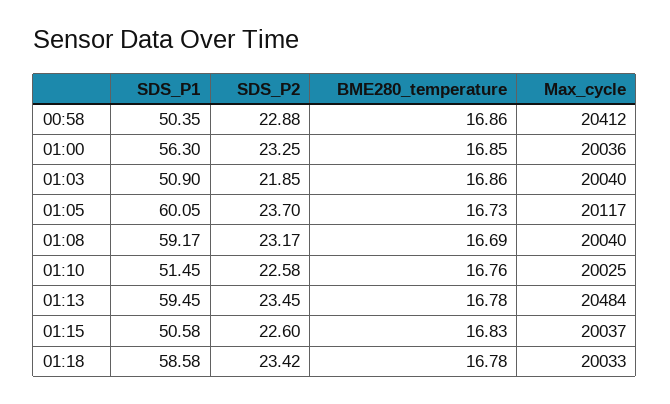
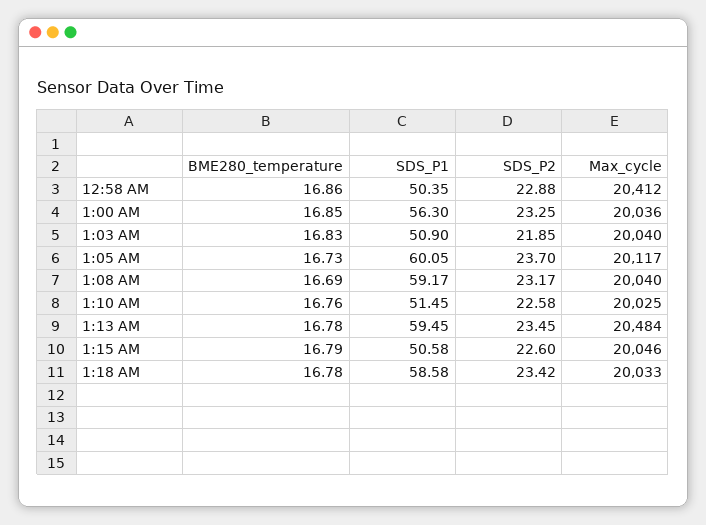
BME280_temperature, 01:03: 16.86 -> 16.83
BME280_temperature, 01:15: 16.83 -> 16.79
Max_cycle, 01:15: 20037 -> 20046

